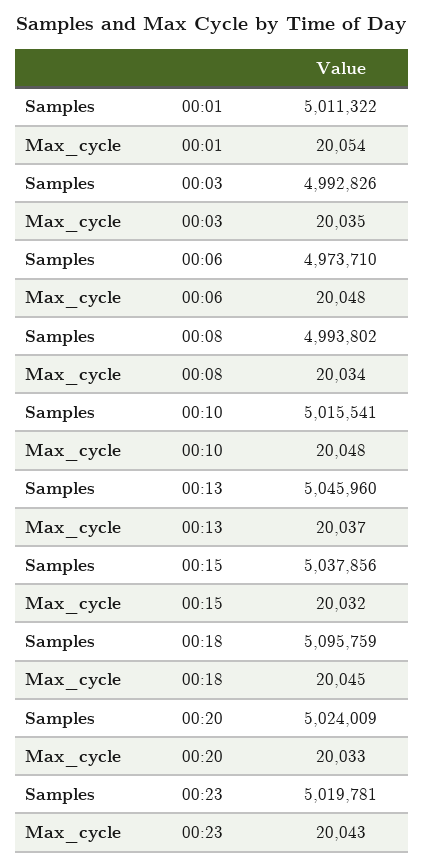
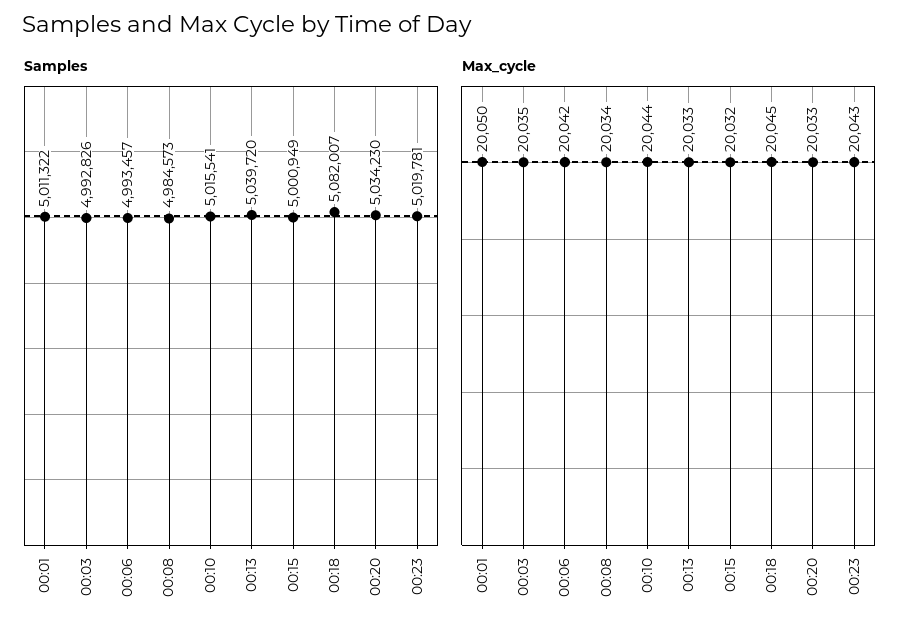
Max_cycle, 00:01: 20054 -> 20050
Samples, 00:06: 4973710 -> 4993457
Max_cycle, 00:06: 20048 -> 20042
Samples, 00:08: 4993802 -> 4984573
Max_cycle, 00:10: 20048 -> 20044
Samples, 00:13: 5045960 -> 5039720
Max_cycle, 00:13: 20037 -> 20033
Samples, 00:15: 5037856 -> 5000949
Samples, 00:18: 5095759 -> 5082007
Samples, 00:20: 5024009 -> 5034230

